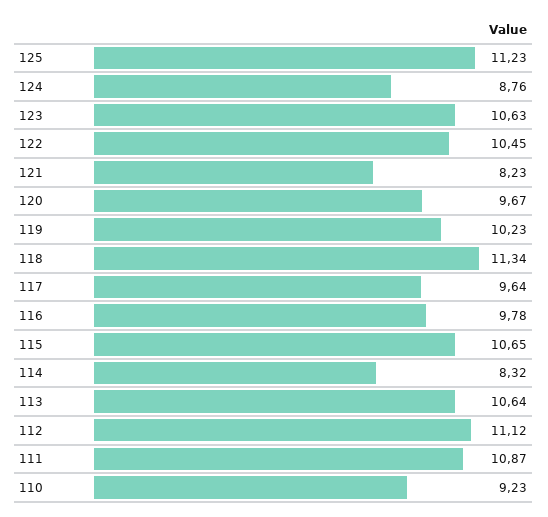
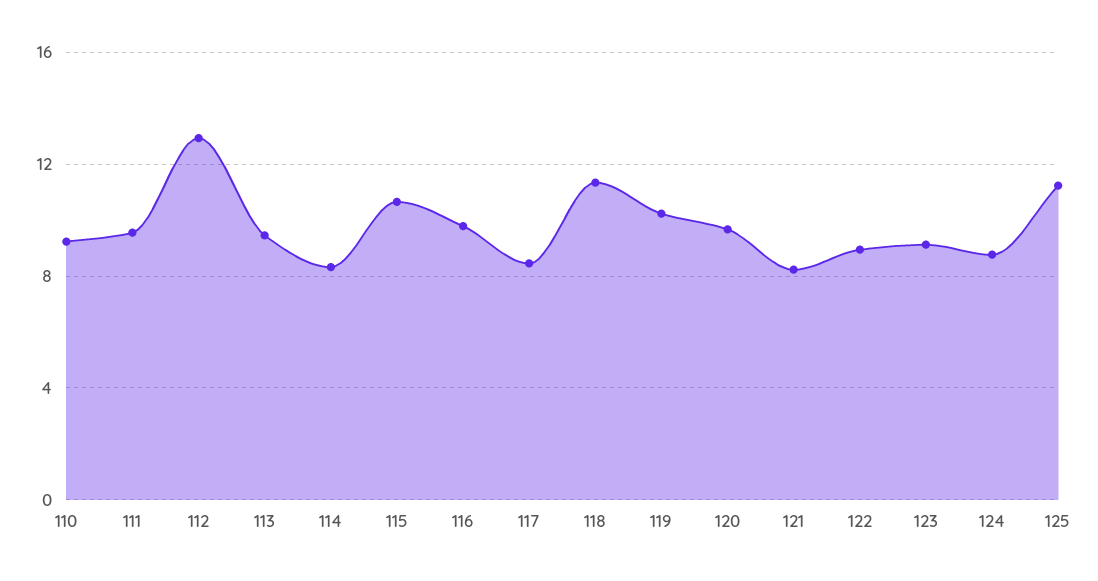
123: 10.63 -> 9
122: 10.45 -> 9
117: 9.64 -> 8.5
113: 10.64 -> 9.5
112: 11.12 -> 13
111: 10.87 -> 9.5

